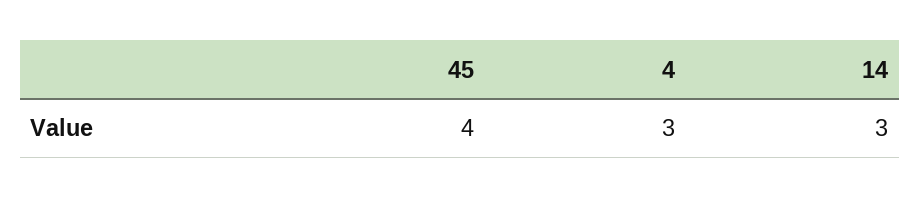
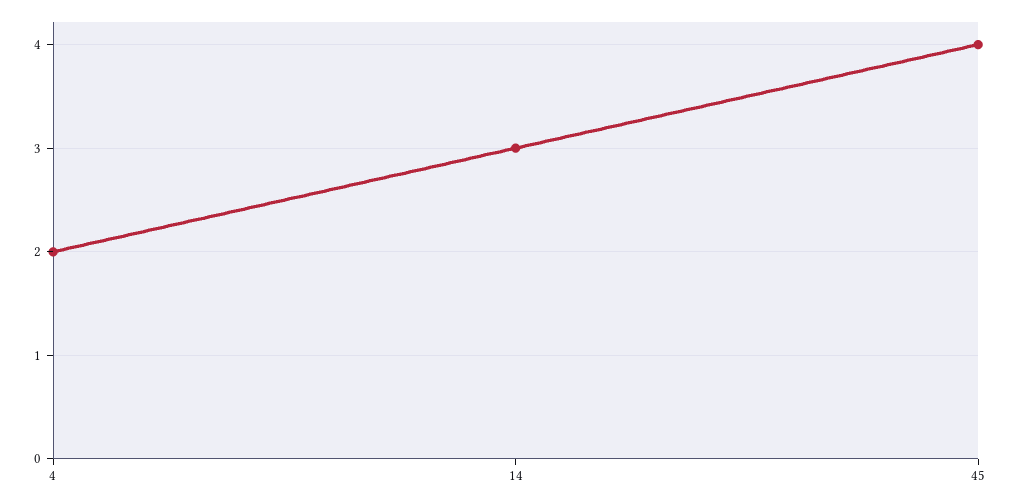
4: 3 -> 2

